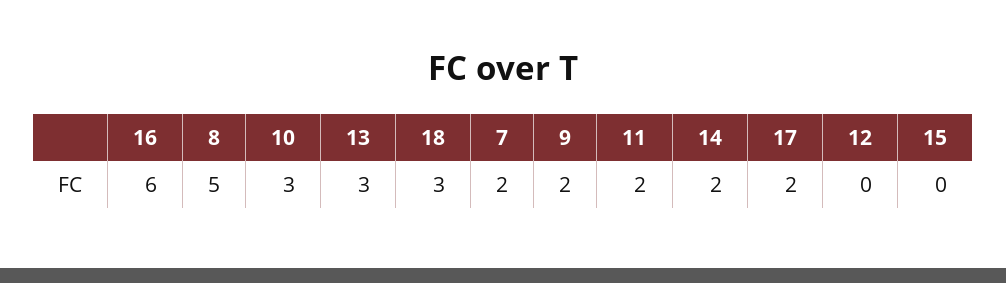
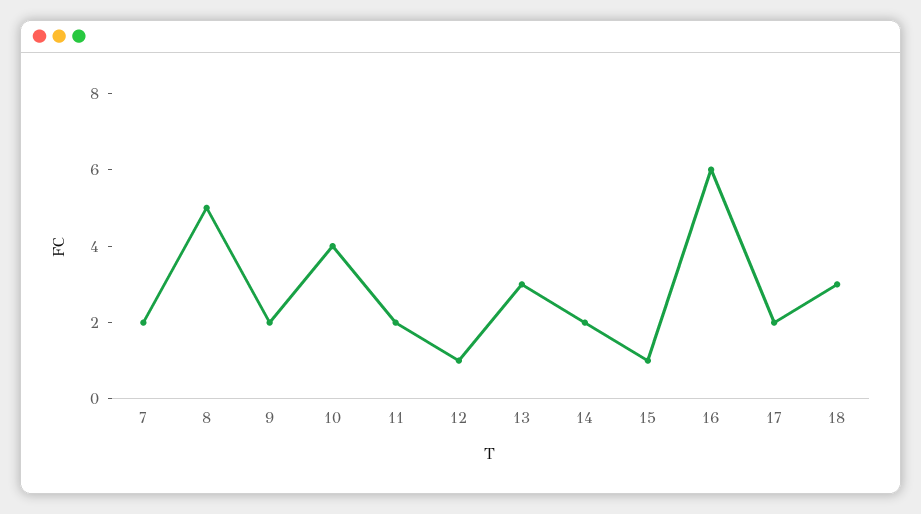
10: 3 -> 4
12: 0 -> 1
15: 0 -> 1

